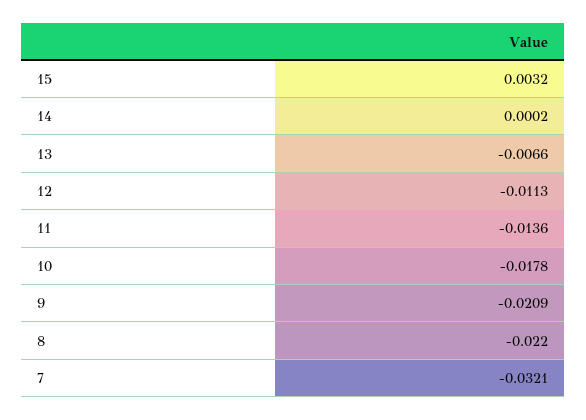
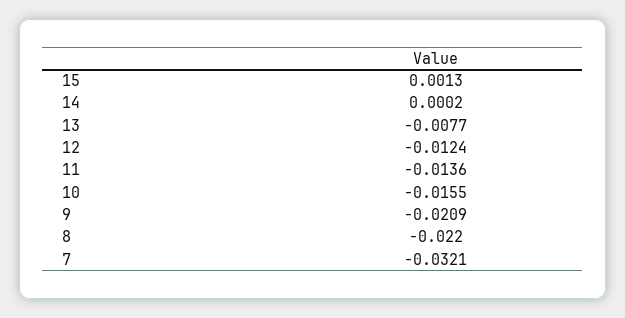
15: 0.0032 -> 0.0013
13: -0.0066 -> -0.0077
12: -0.0113 -> -0.0124
10: -0.0178 -> -0.0155

